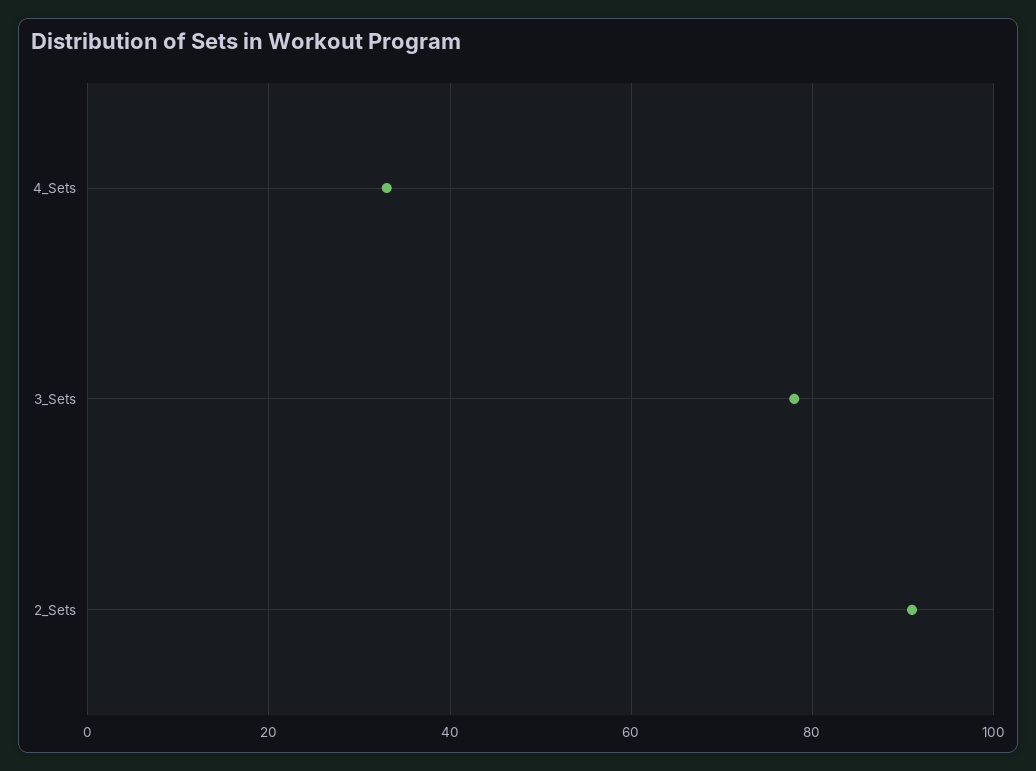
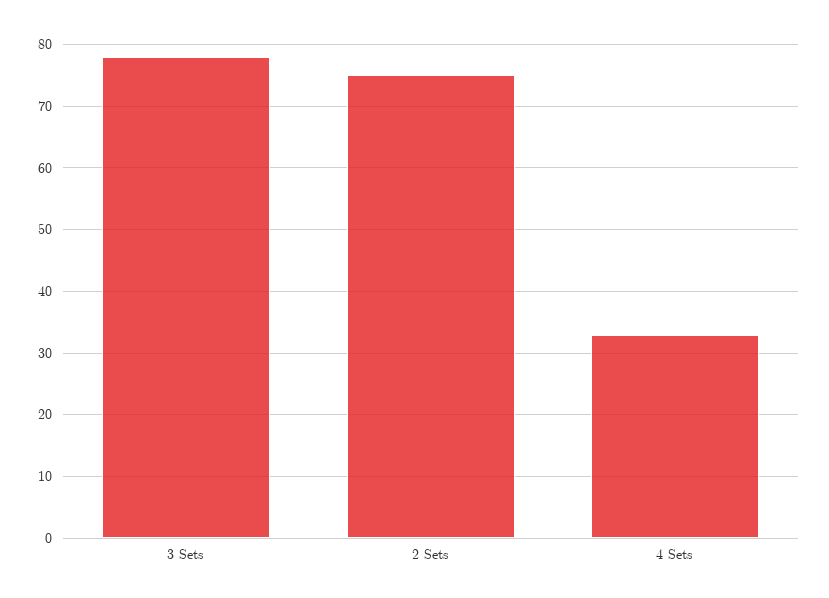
2_Sets: 90 -> 75

